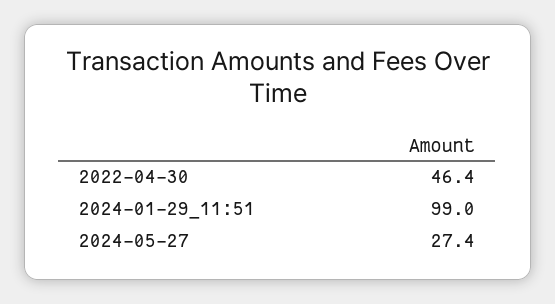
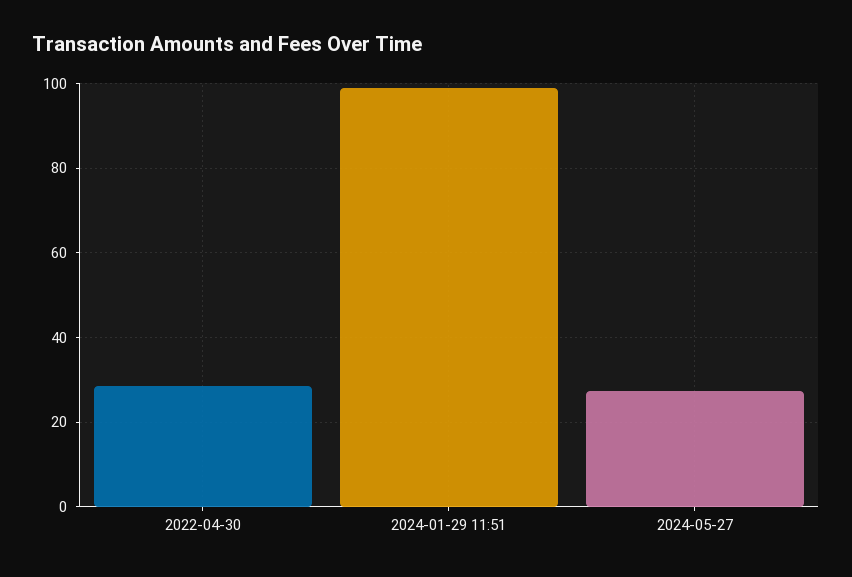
2022-04-30: 46.4 -> 28

